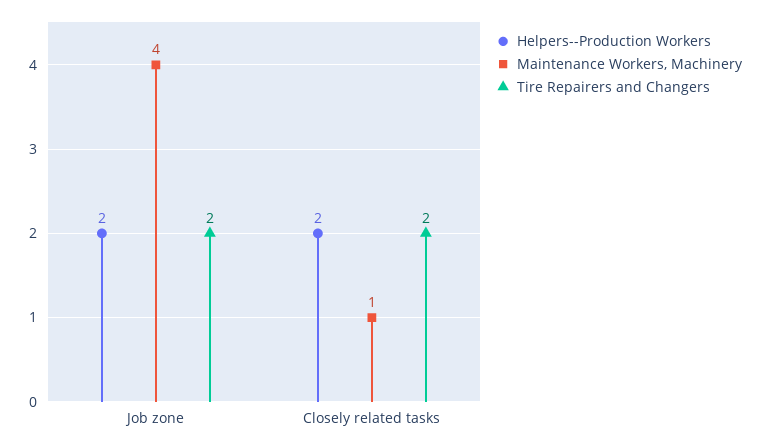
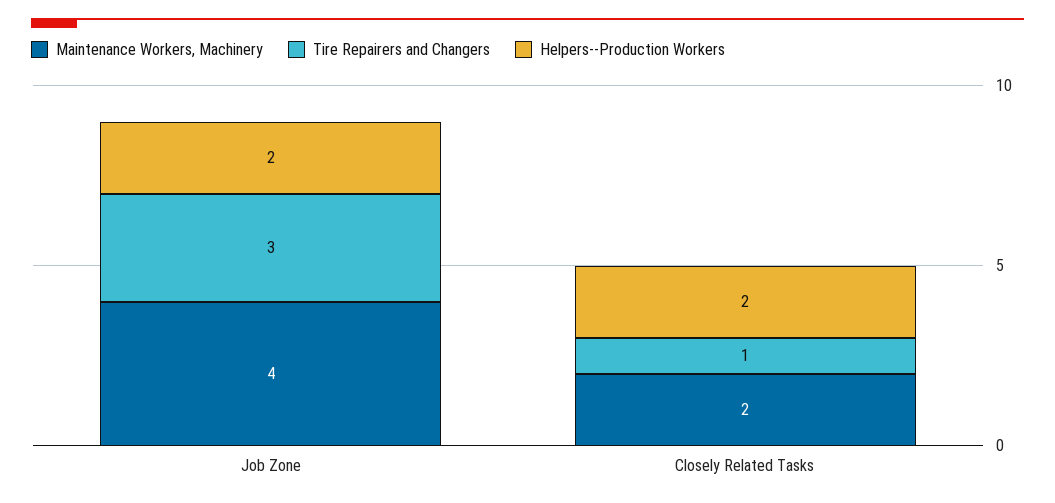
Tire Repairers and Changers, Job zone: 2 -> 3
Maintenance Workers, Machinery, Closely related tasks: 1 -> 2
Tire Repairers and Changers, Closely related tasks: 2 -> 1

